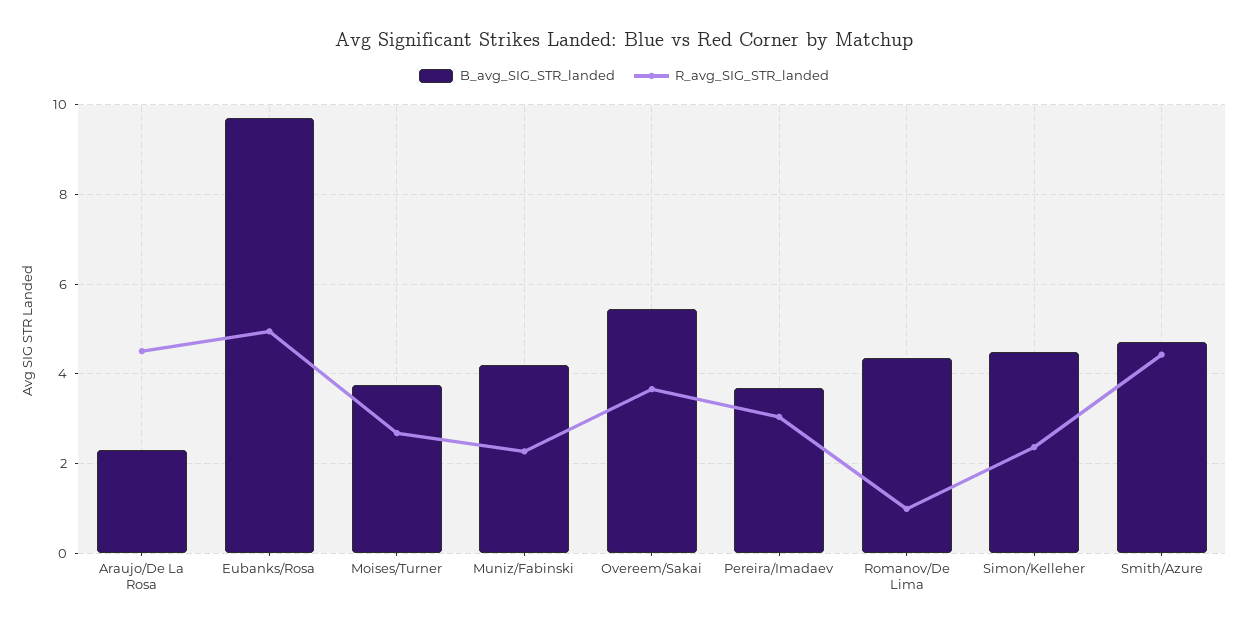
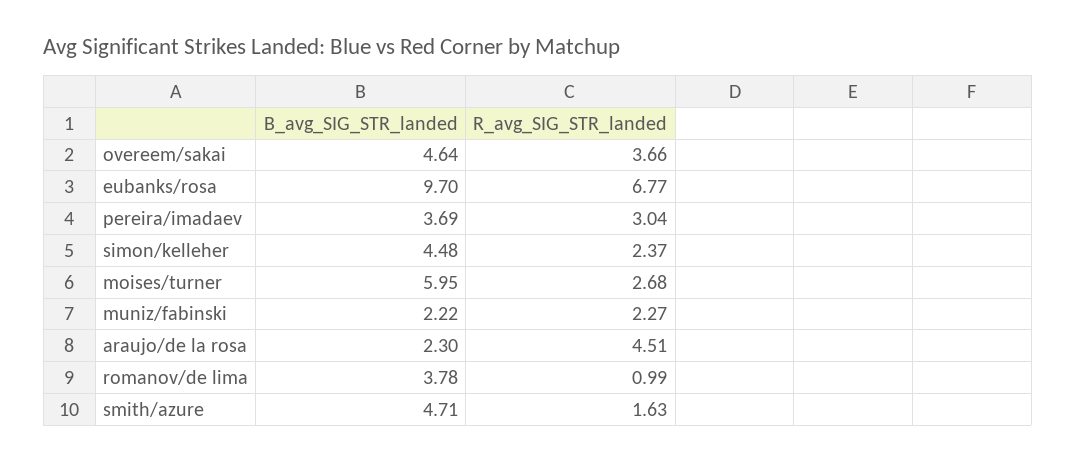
R_avg_SIG_STR_landed, Eubanks/Rosa: 5 -> 6.77
B_avg_SIG_STR_landed, Moises/Turner: 3.8 -> 5.95
B_avg_SIG_STR_landed, Muniz/Fabinski: 4.2 -> 2.22
B_avg_SIG_STR_landed, Overeem/Sakai: 5.4 -> 4.64
B_avg_SIG_STR_landed, Romanov/De Lima: 4.4 -> 3.78
R_avg_SIG_STR_landed, Smith/Azure: 4.4 -> 1.63

